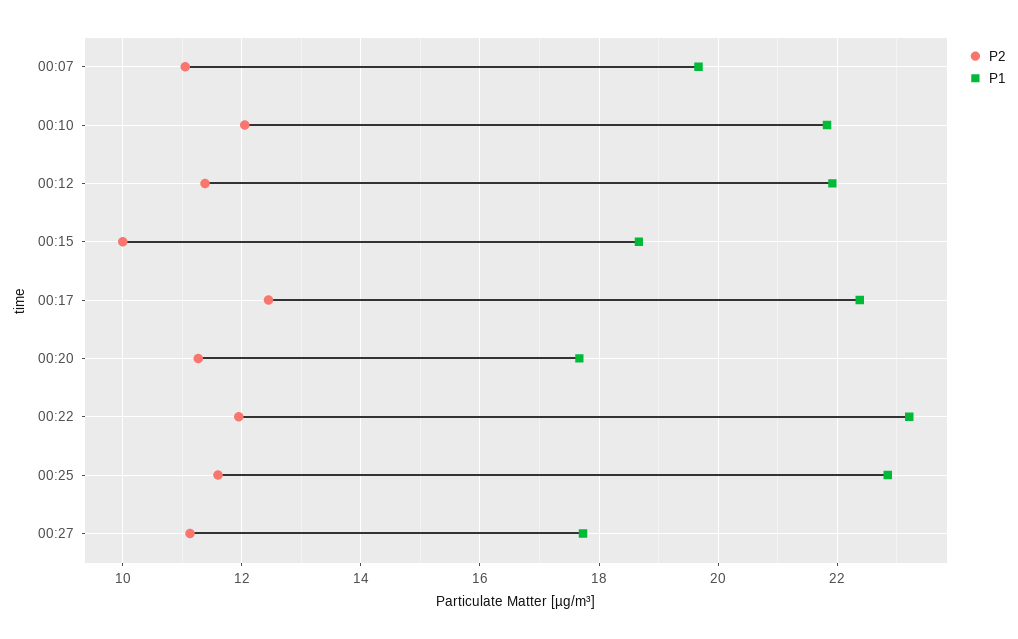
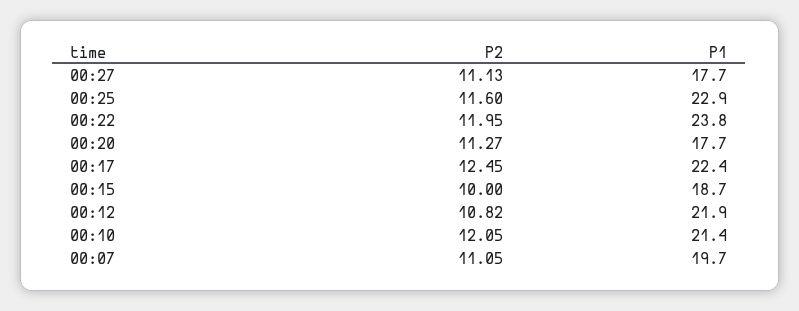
P1, 00:10: 21.8 -> 21.4
P2, 00:12: 11.4 -> 10.82
P1, 00:22: 23.2 -> 23.8

